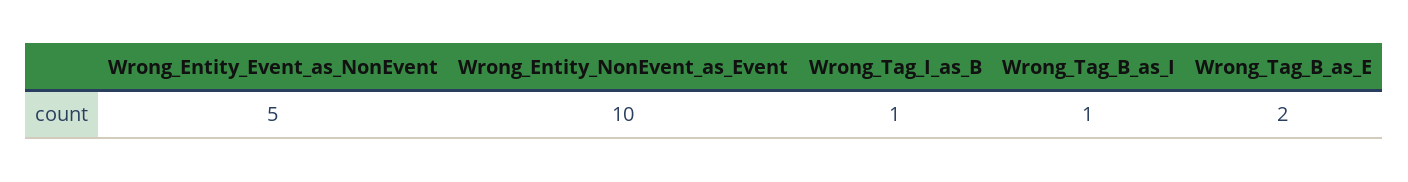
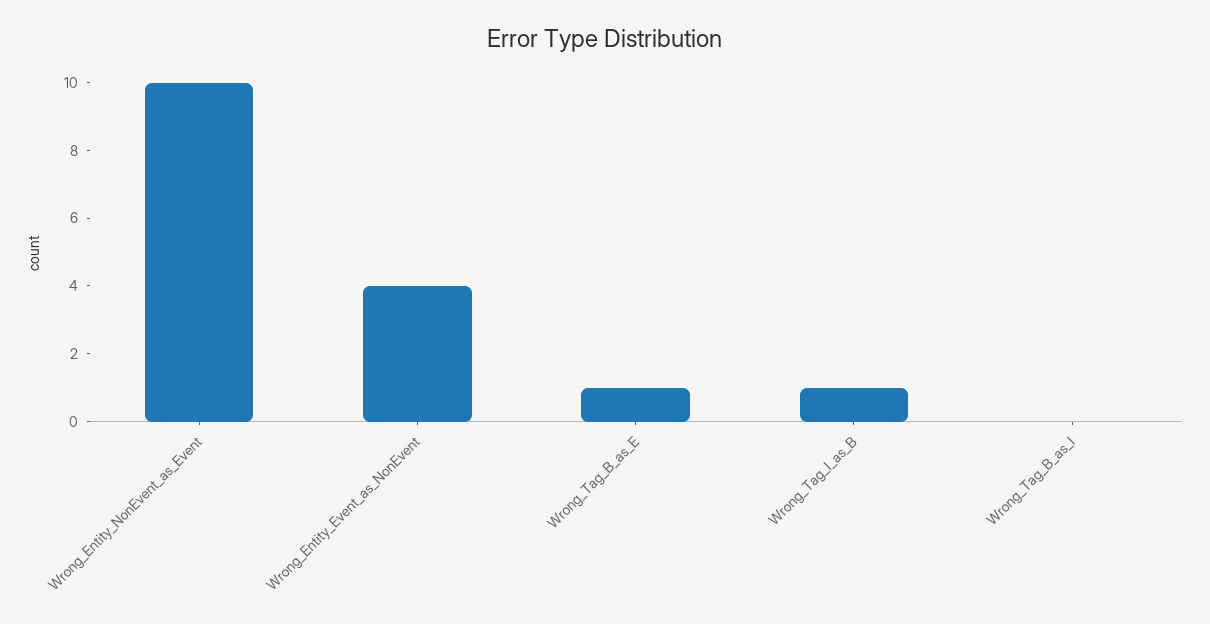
Wrong_Entity_Event_as_NonEvent: 5 -> 4
Wrong_Tag_B_as_I: 1 -> 0
Wrong_Tag_B_as_E: 2 -> 1

